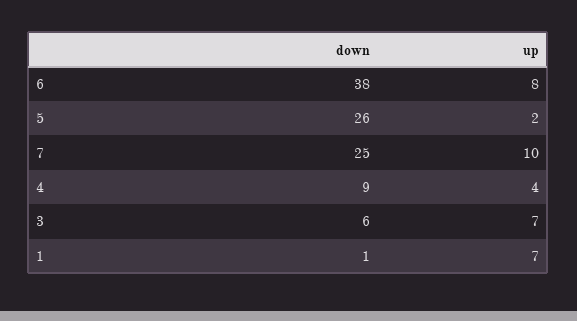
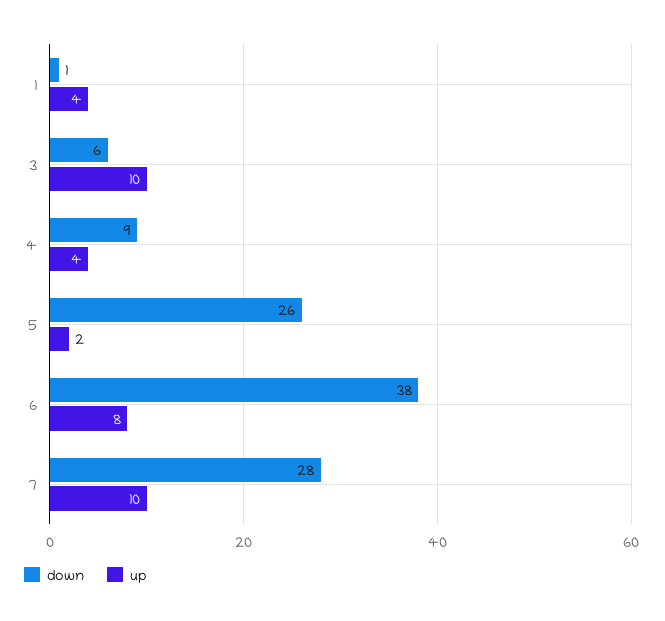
down, 7: 25 -> 28
up, 3: 7 -> 10
up, 1: 7 -> 4

